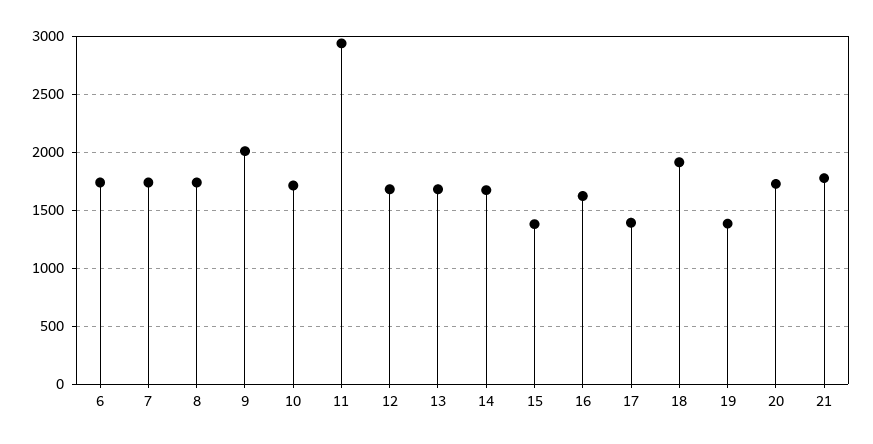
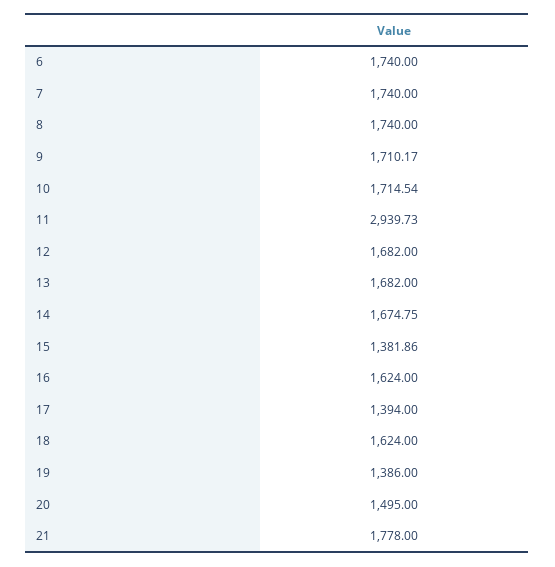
9: 2000 -> 1710.17
18: 1900 -> 1624
20: 1700 -> 1495

